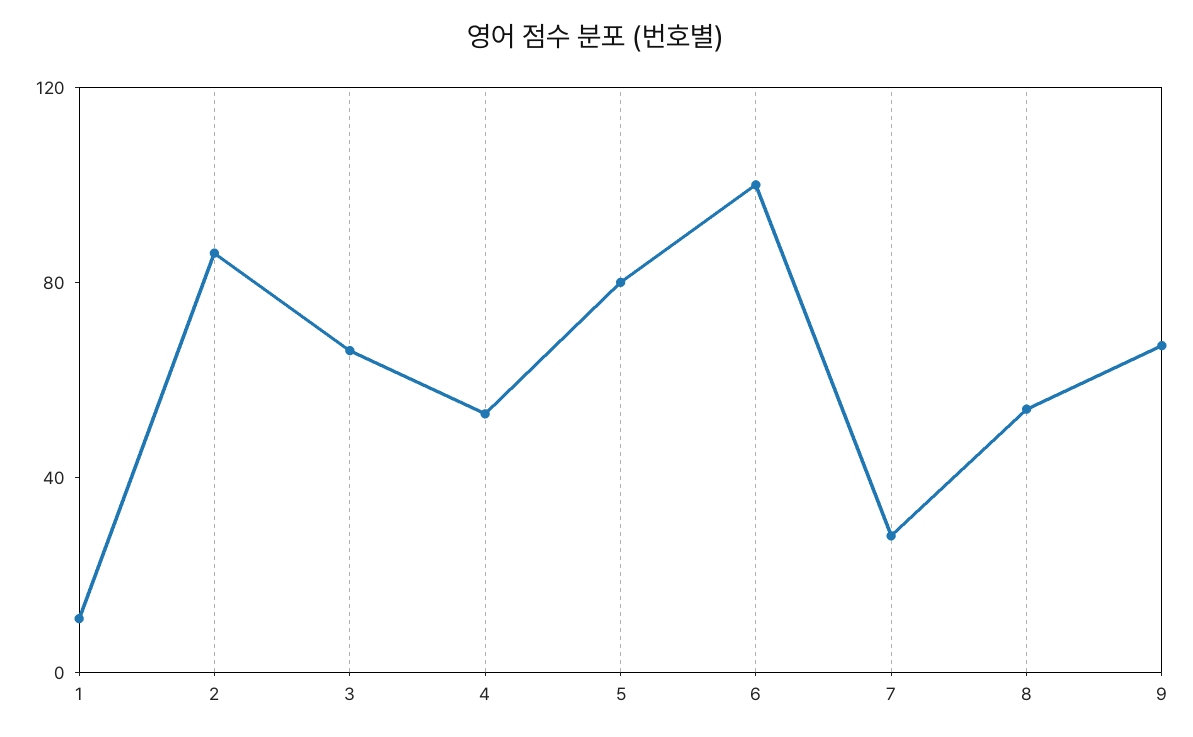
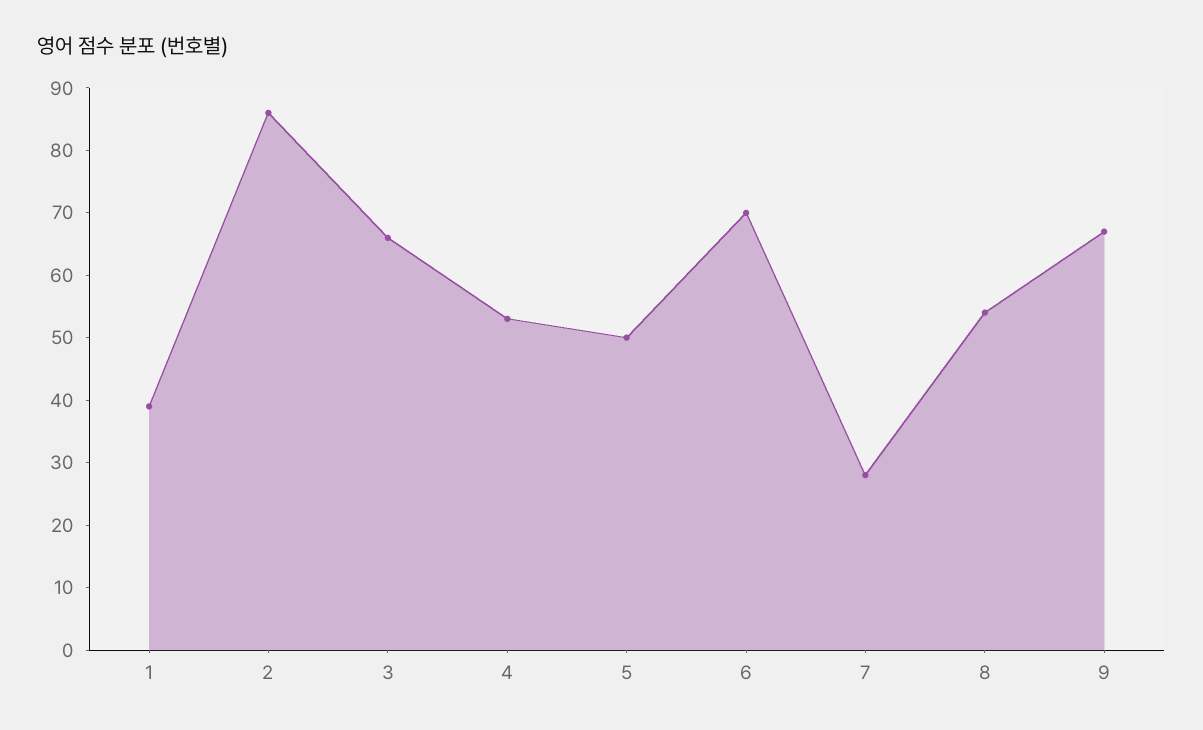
1: 10 -> 40
5: 80 -> 50
6: 100 -> 70

